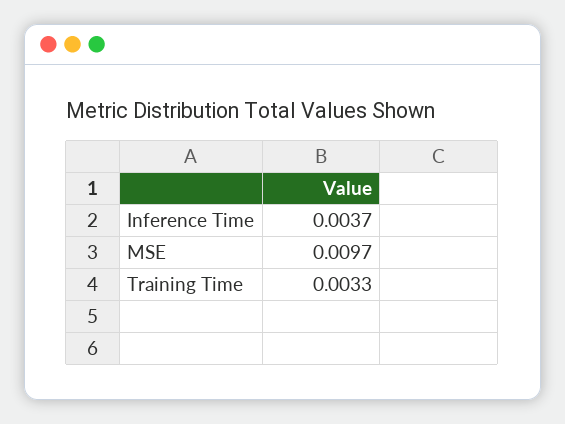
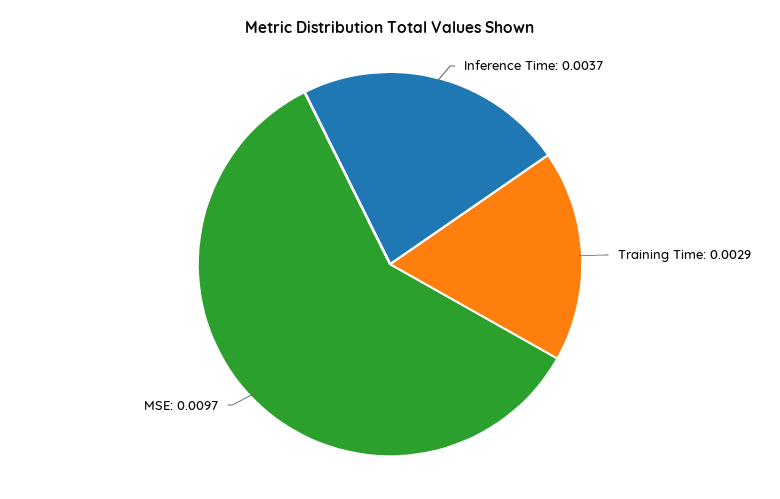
Training Time: 0.0033 -> 0.0029

